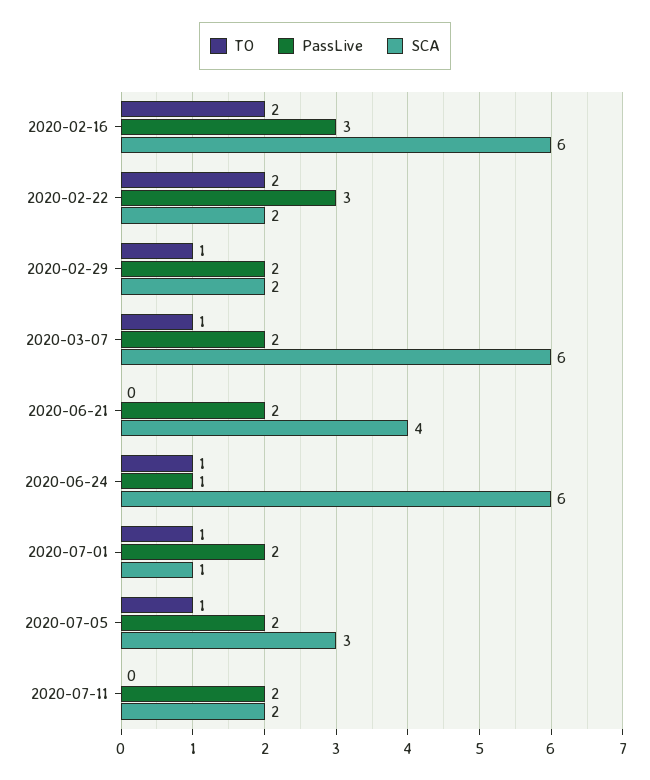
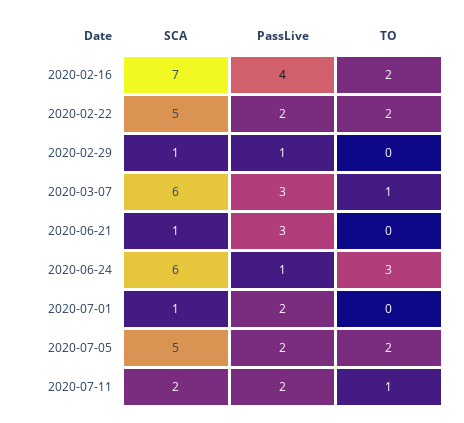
PassLive, 2020-02-16: 3 -> 4
SCA, 2020-02-16: 6 -> 7
PassLive, 2020-02-22: 3 -> 2
SCA, 2020-02-22: 2 -> 5
TO, 2020-02-29: 1 -> 0
PassLive, 2020-02-29: 2 -> 1
SCA, 2020-02-29: 2 -> 1
PassLive, 2020-03-07: 2 -> 3
PassLive, 2020-06-21: 2 -> 3
SCA, 2020-06-21: 4 -> 1
TO, 2020-06-24: 1 -> 3
TO, 2020-07-01: 1 -> 0
TO, 2020-07-05: 1 -> 2
SCA, 2020-07-05: 3 -> 5
TO, 2020-07-11: 0 -> 1

